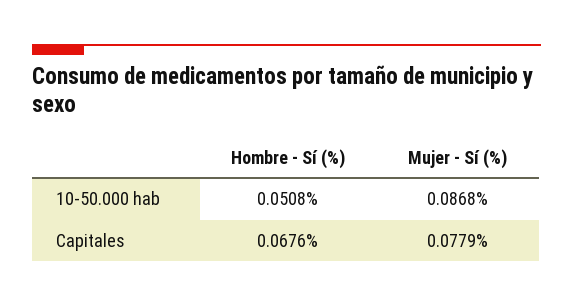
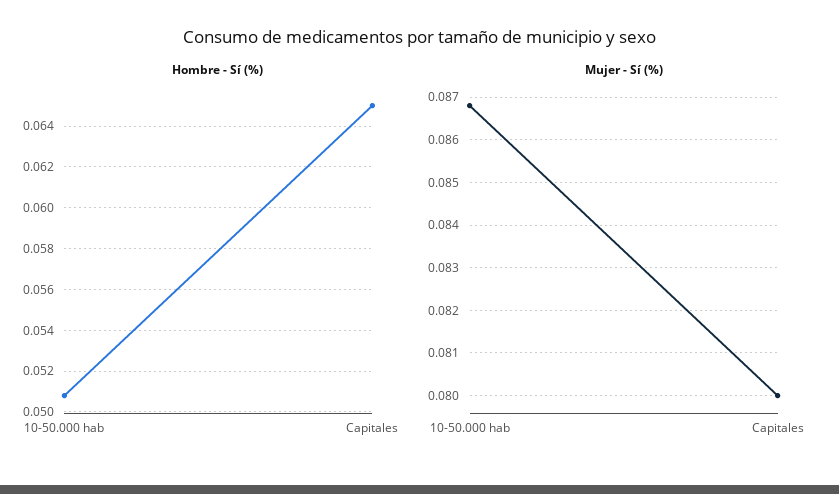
Hombre - Sí (%), Capitales: 0.0676 -> 0.065
Mujer - Sí (%), Capitales: 0.0779 -> 0.08

